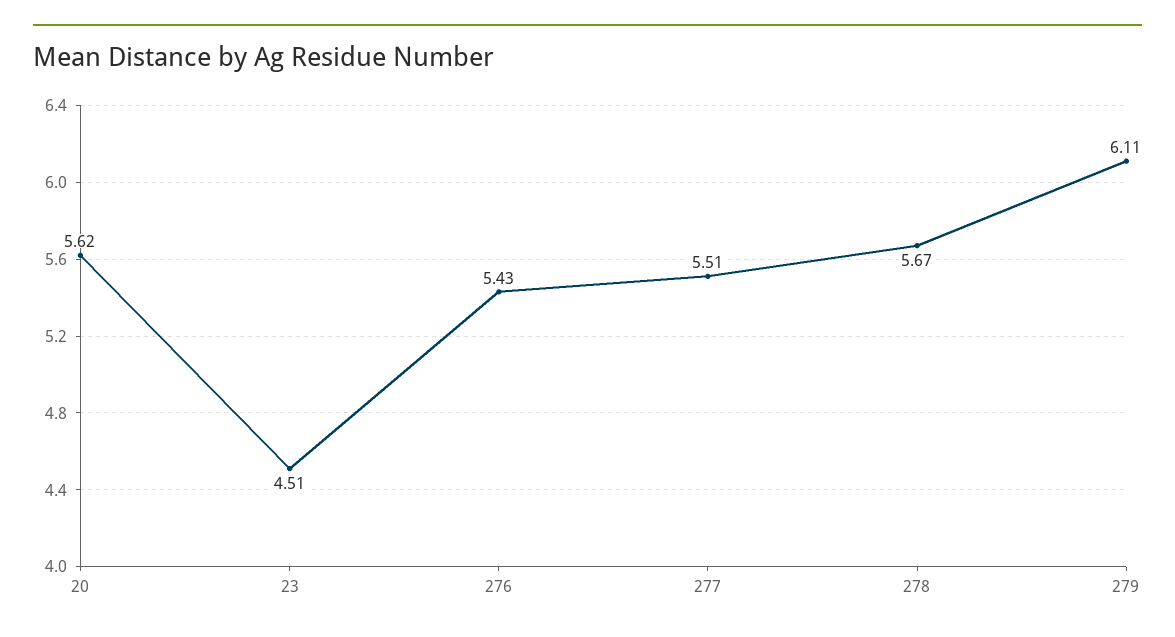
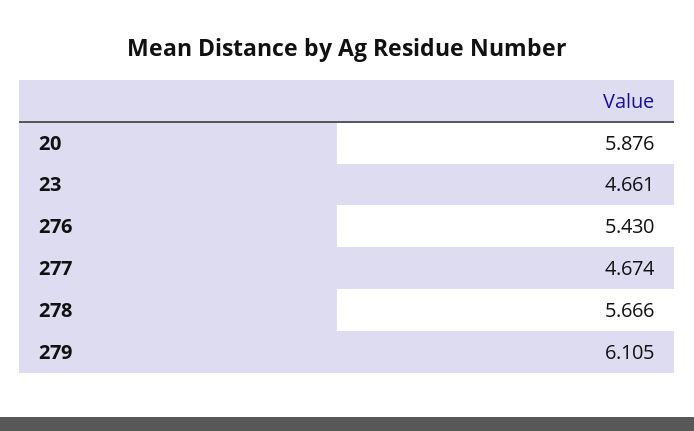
20: 5.62 -> 5.876
23: 4.51 -> 4.661
277: 5.51 -> 4.674

